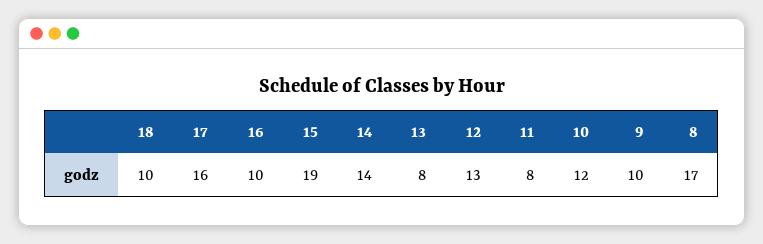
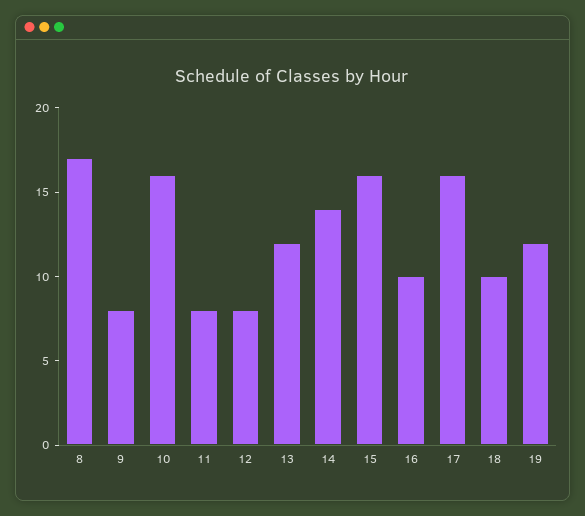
15: 19 -> 16
13: 8 -> 12
12: 13 -> 8
10: 12 -> 16
9: 10 -> 8
19: none -> 12

